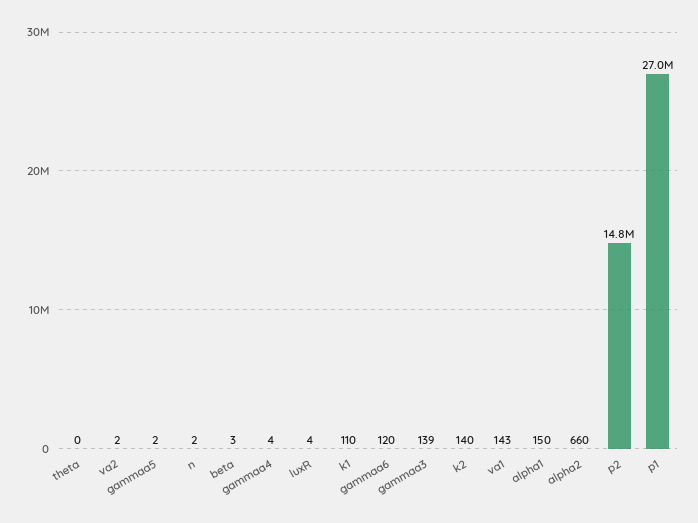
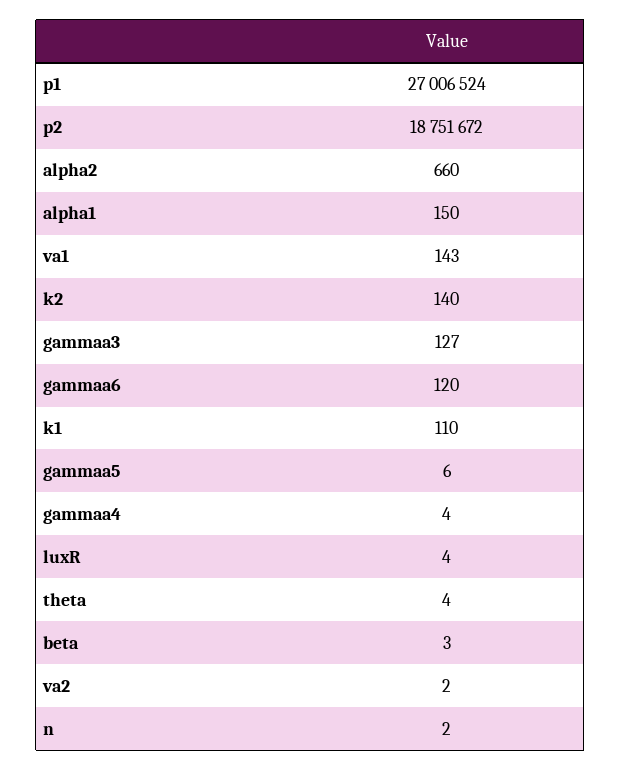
theta: 0 -> 4
gammaa5: 2 -> 6
gammaa3: 139 -> 127
p2: 14800000 -> 18751672

